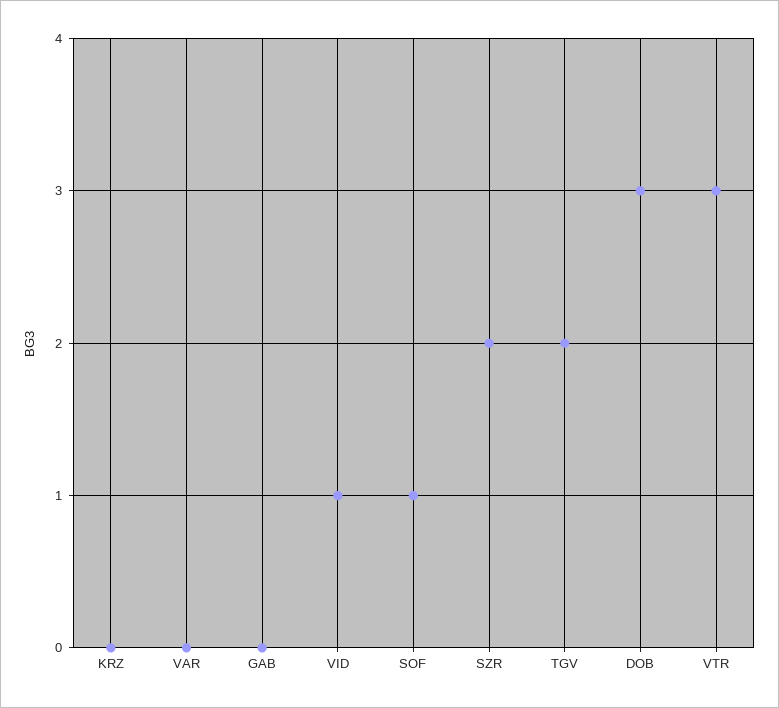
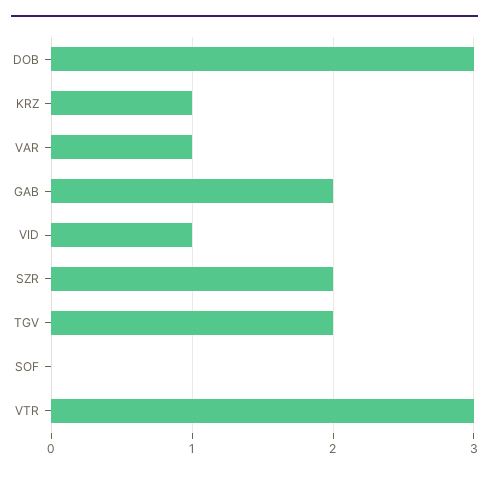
KRZ: 0 -> 1
VAR: 0 -> 1
GAB: 0 -> 2
SOF: 1 -> 0

